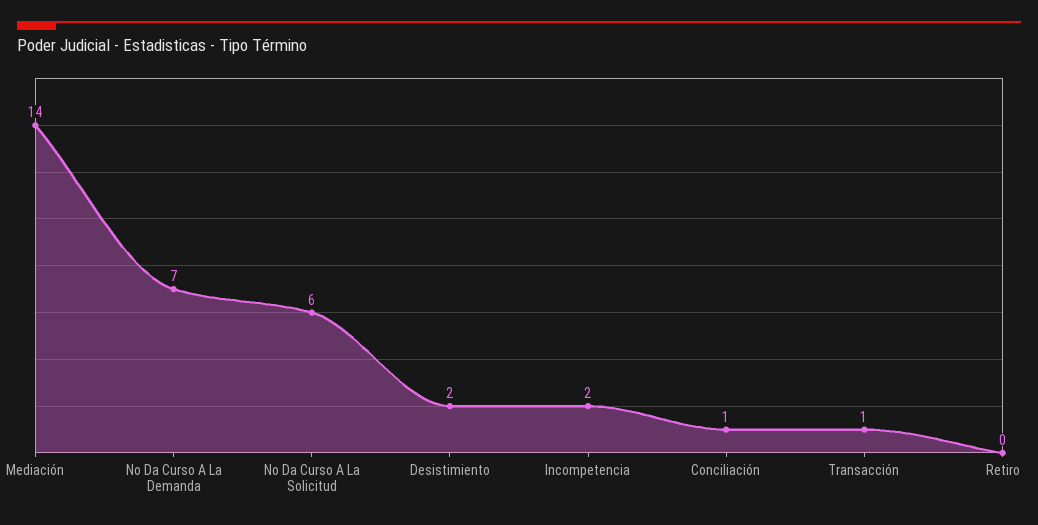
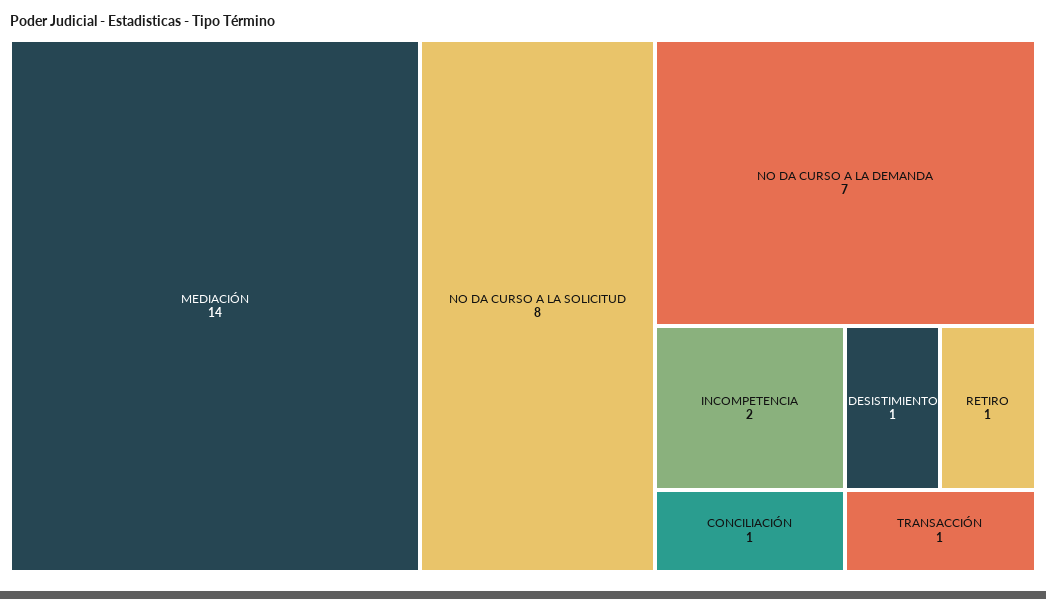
No Da Curso A La Solicitud: 6 -> 8
Desistimiento: 2 -> 1
Retiro: 0 -> 1

